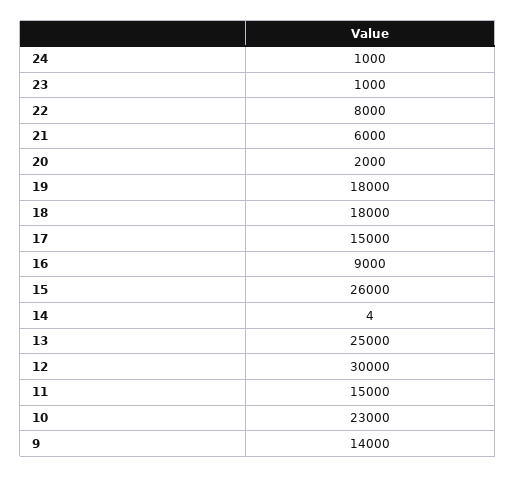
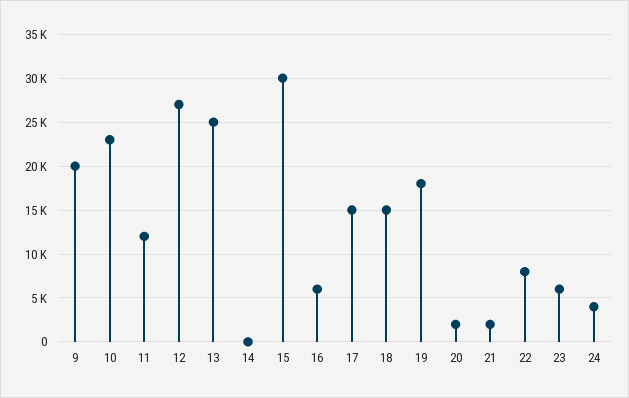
24: 1000 -> 4000
23: 1000 -> 6000
21: 6000 -> 2000
18: 18000 -> 15000
16: 9000 -> 6000
15: 26000 -> 30000
12: 30000 -> 27000
11: 15000 -> 12000
9: 14000 -> 20000

